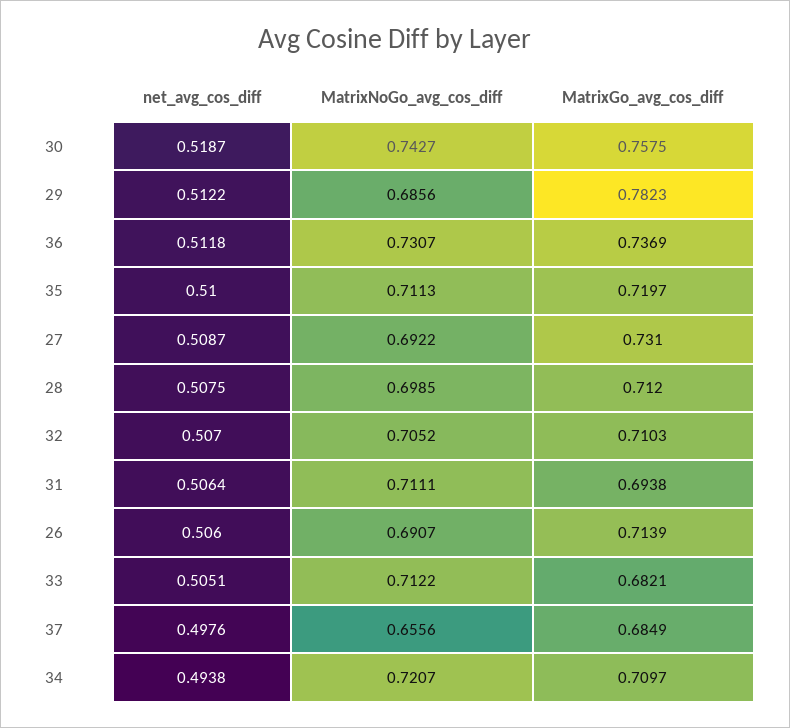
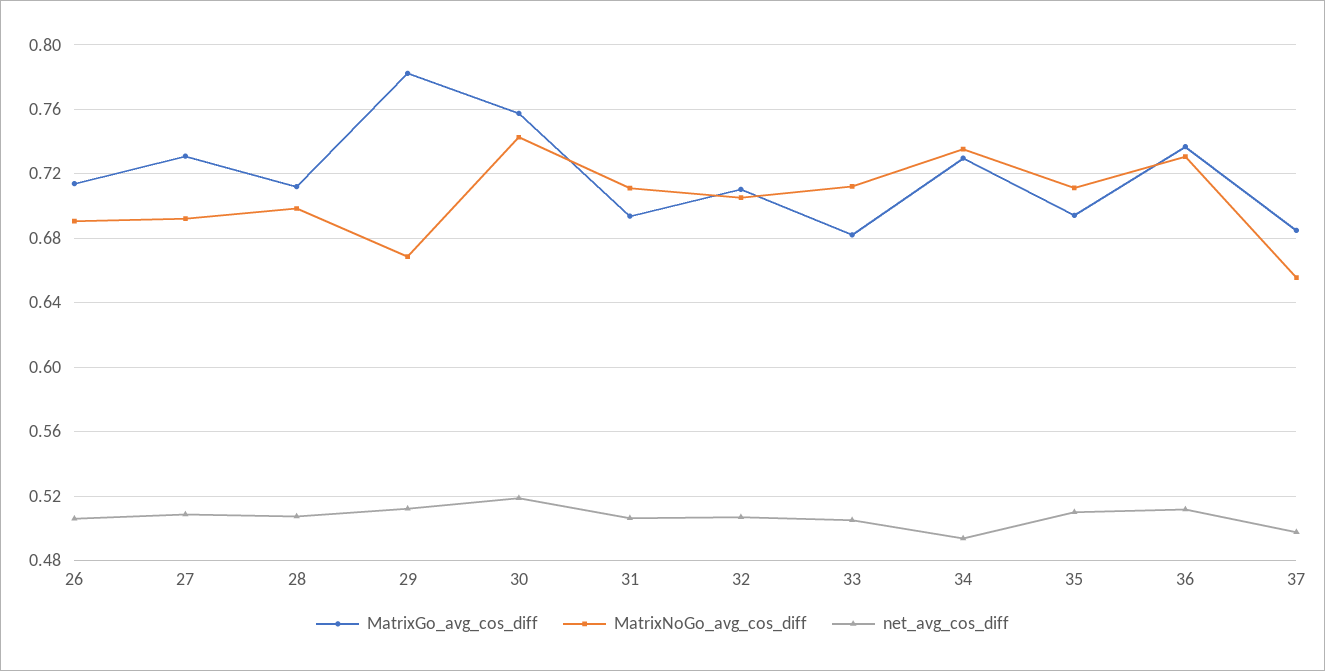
MatrixNoGo_avg_cos_diff, 29: 0.6856 -> 0.67
MatrixGo_avg_cos_diff, 35: 0.7197 -> 0.695
MatrixNoGo_avg_cos_diff, 34: 0.7207 -> 0.735
MatrixGo_avg_cos_diff, 34: 0.7097 -> 0.73

